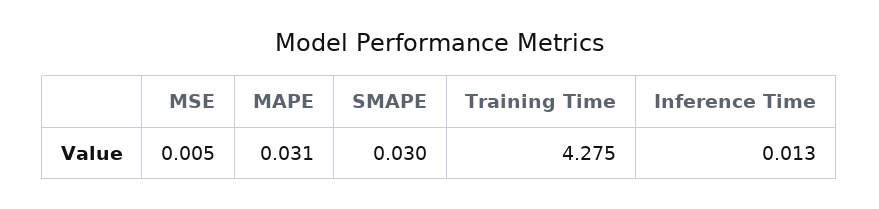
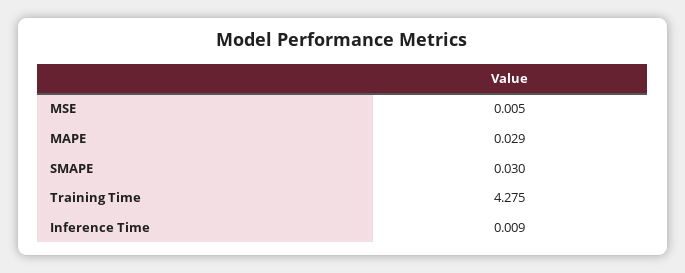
MAPE: 0.031 -> 0.029
Inference Time: 0.013 -> 0.009

